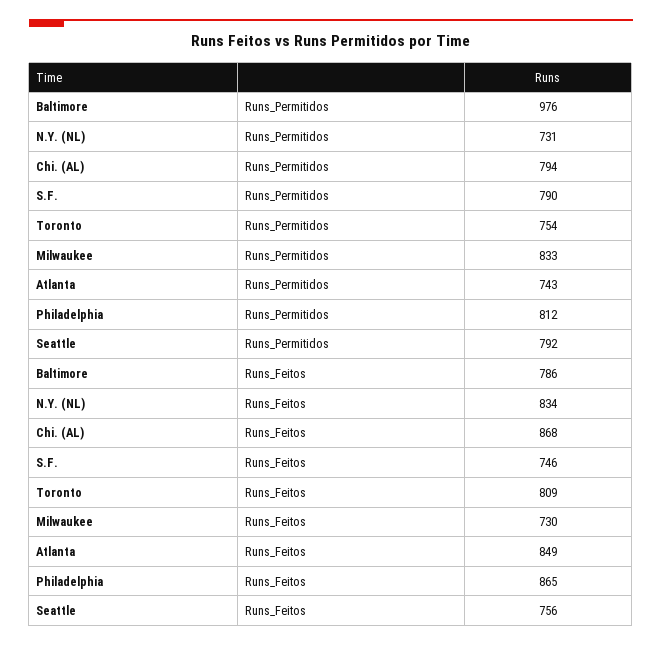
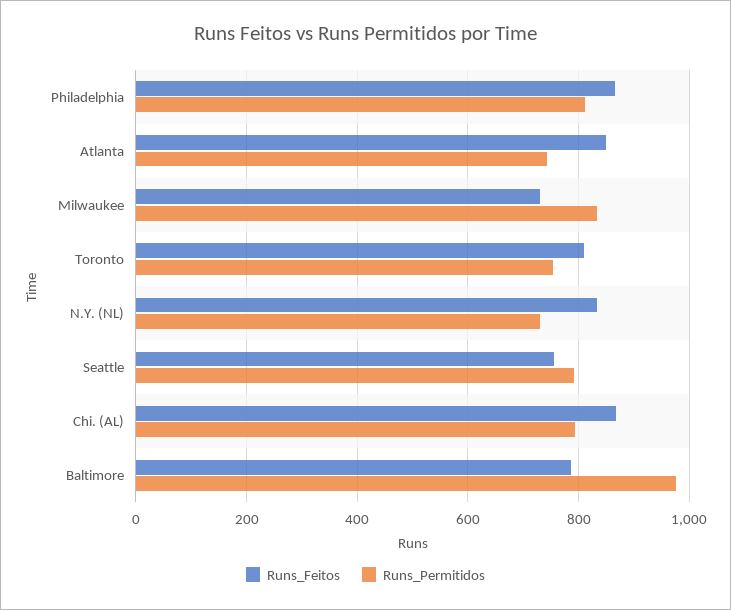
Runs_Permitidos, S.F.: 790 -> none
Runs_Feitos, S.F.: 746 -> none

